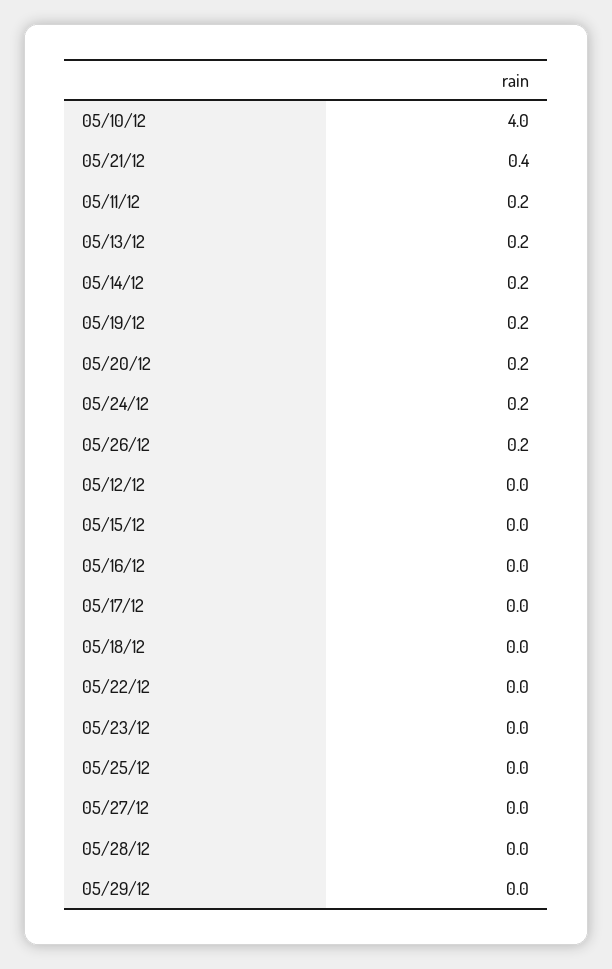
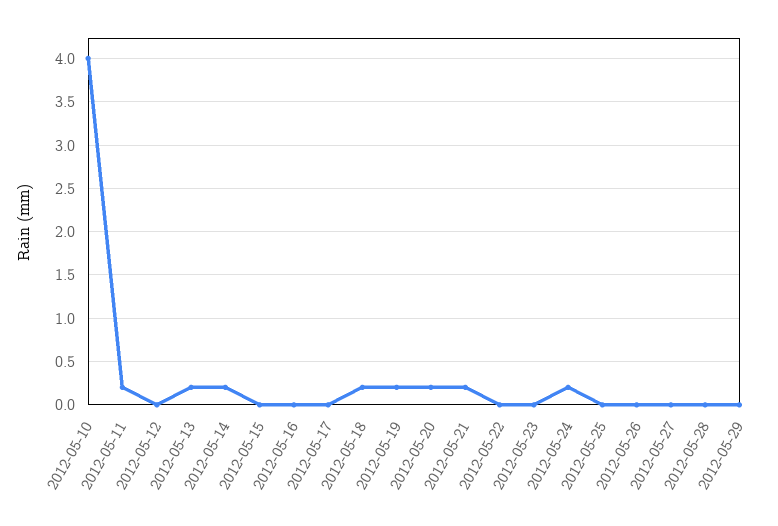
05/21/12: 0.4 -> 0.2
05/26/12: 0.2 -> 0
05/18/12: 0 -> 0.2

